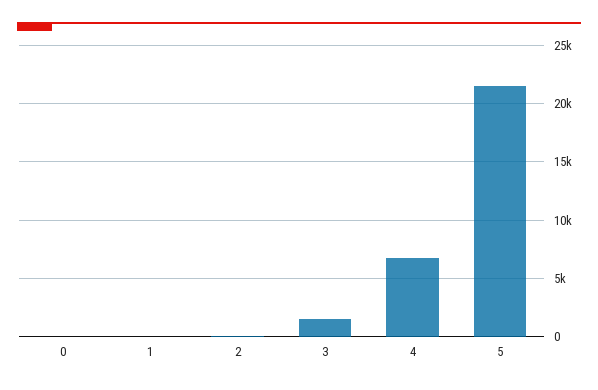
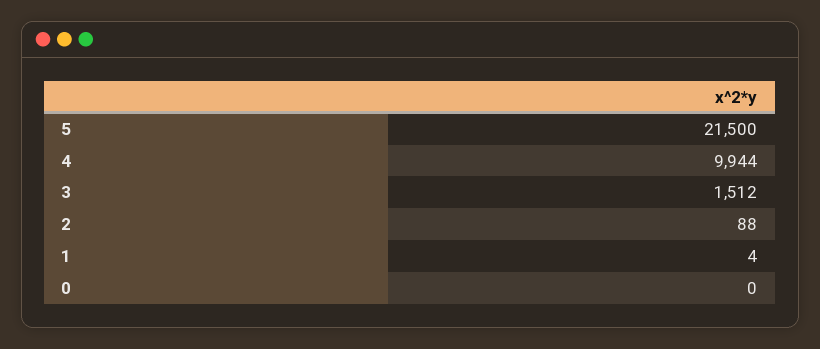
4: 7000 -> 9944

